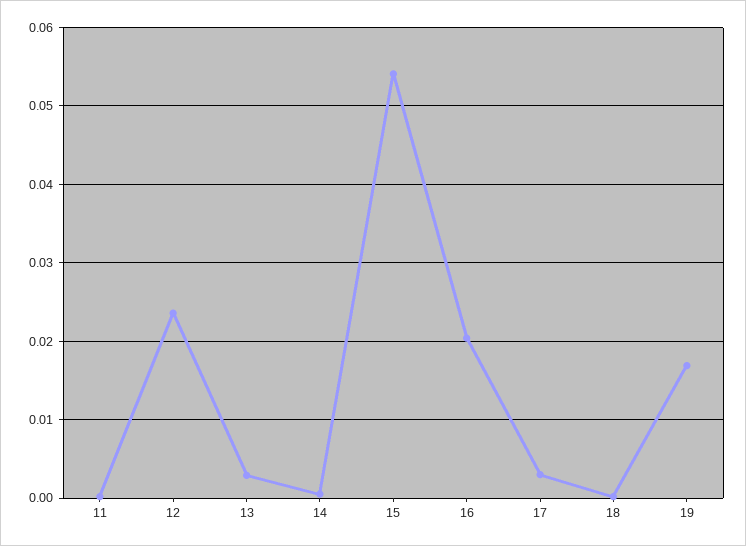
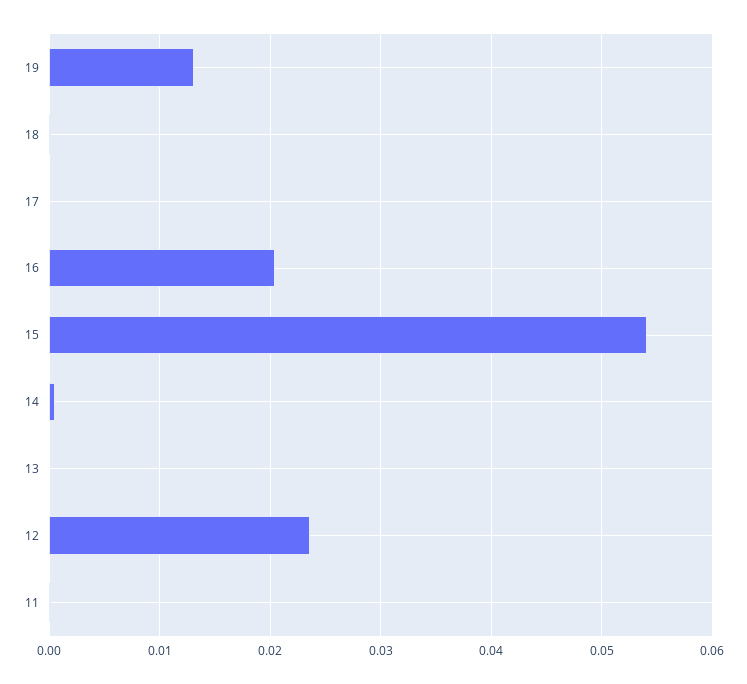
13: 0.003 -> 0
17: 0.003 -> 0
19: 0.017 -> 0.013

